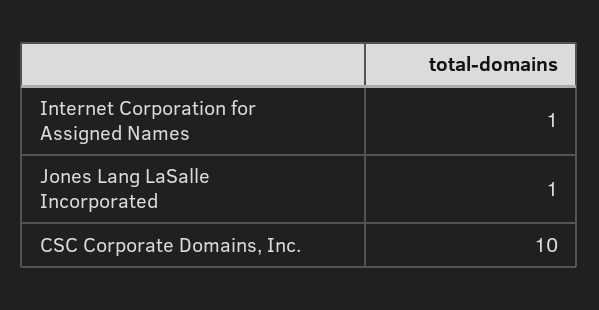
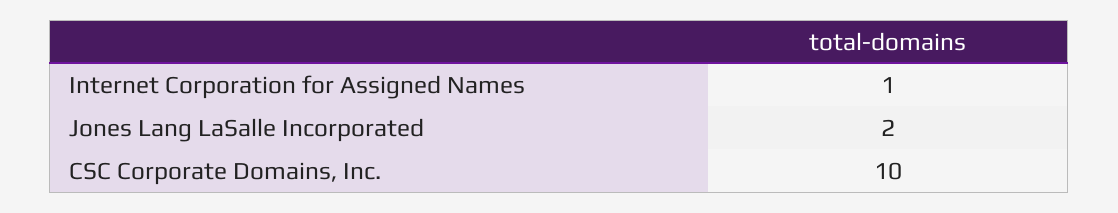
Jones Lang LaSalle Incorporated: 1 -> 2

